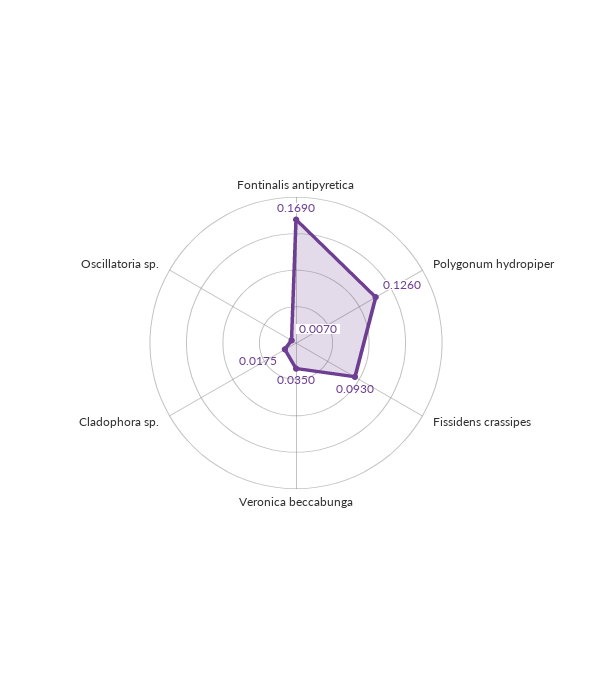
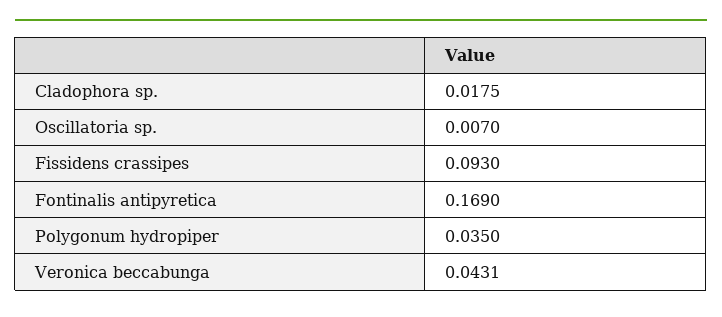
Polygonum hydropiper: 0.126 -> 0.035
Veronica beccabunga: 0.035 -> 0.0431

